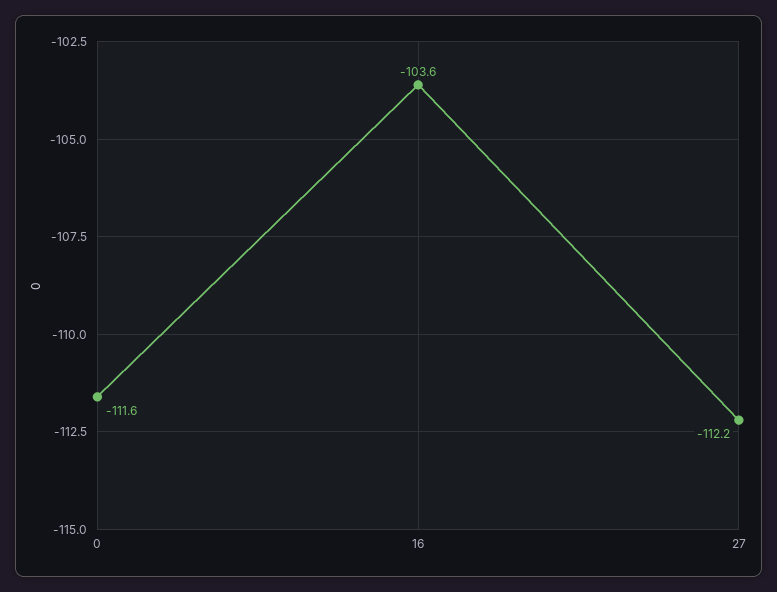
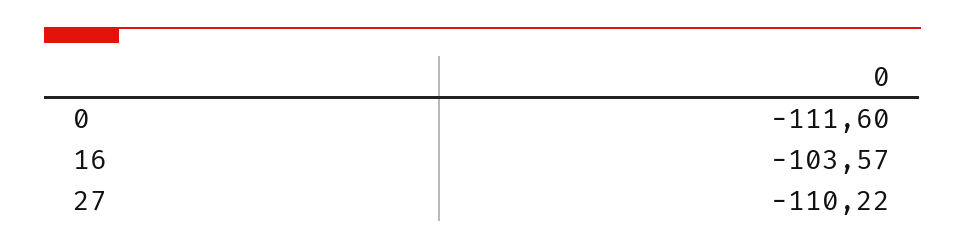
27: -112.2 -> -110.22

